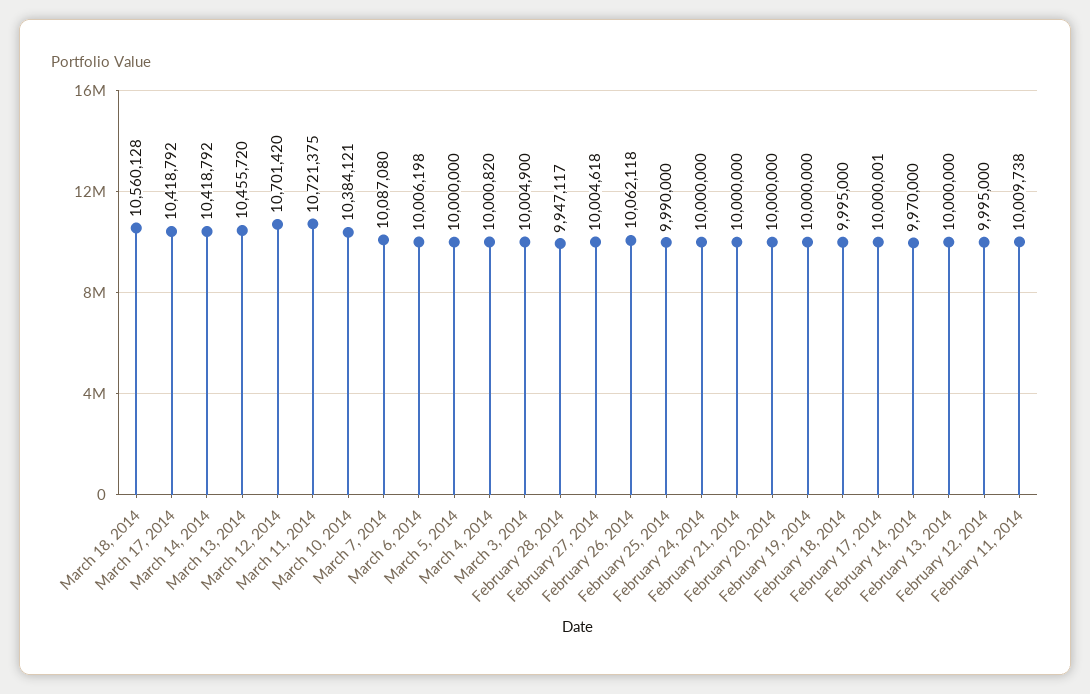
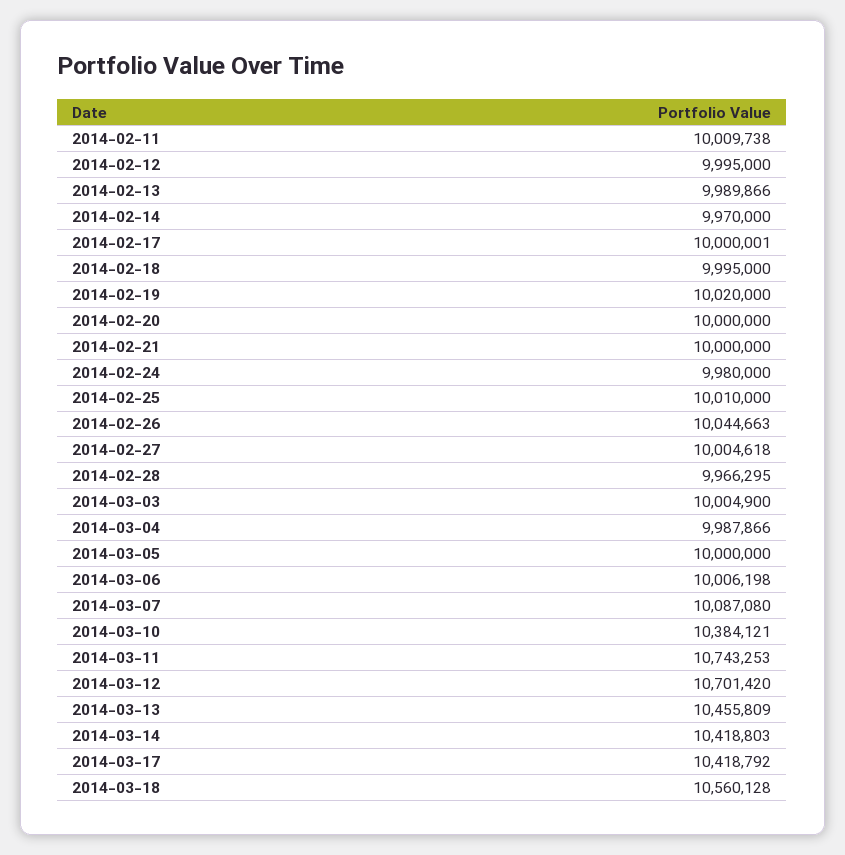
March 14, 2014: 10418792 -> 10418803
March 13, 2014: 10455720 -> 10455809
March 11, 2014: 10721375 -> 10743253
March 4, 2014: 10000820 -> 9987866
February 28, 2014: 9947117 -> 9966295
February 26, 2014: 10062118 -> 10044663
February 25, 2014: 9990000 -> 10010000
February 24, 2014: 10000000 -> 9980000
February 19, 2014: 10000000 -> 10020000
February 13, 2014: 10000000 -> 9989866

